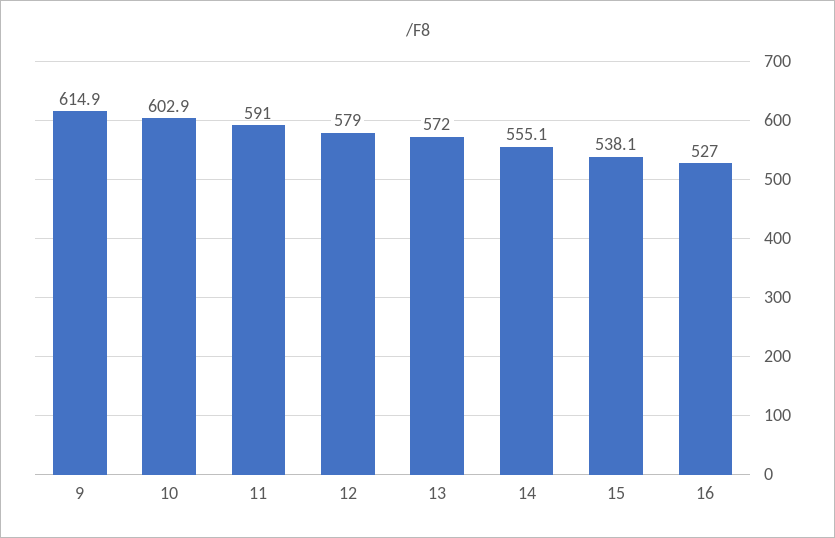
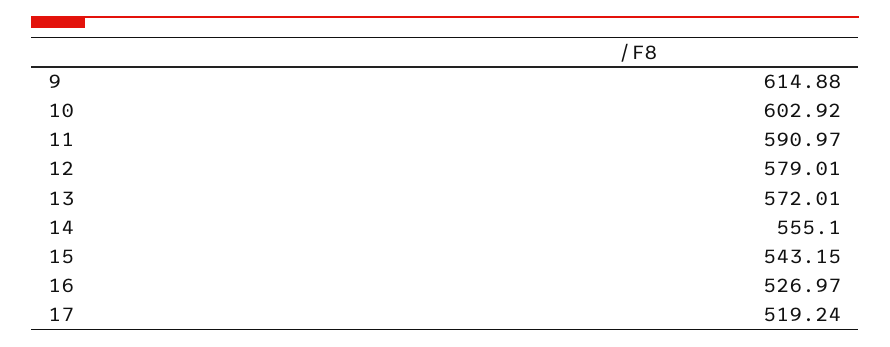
15: 538.1 -> 543.15
17: none -> 519.24

